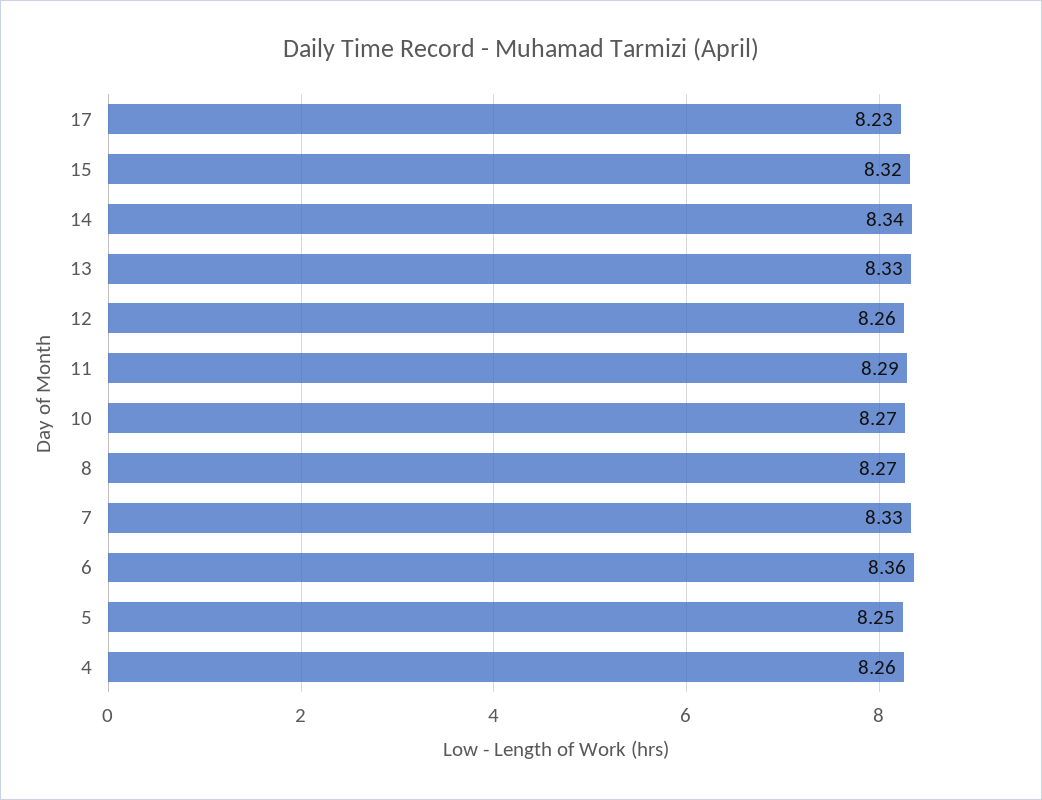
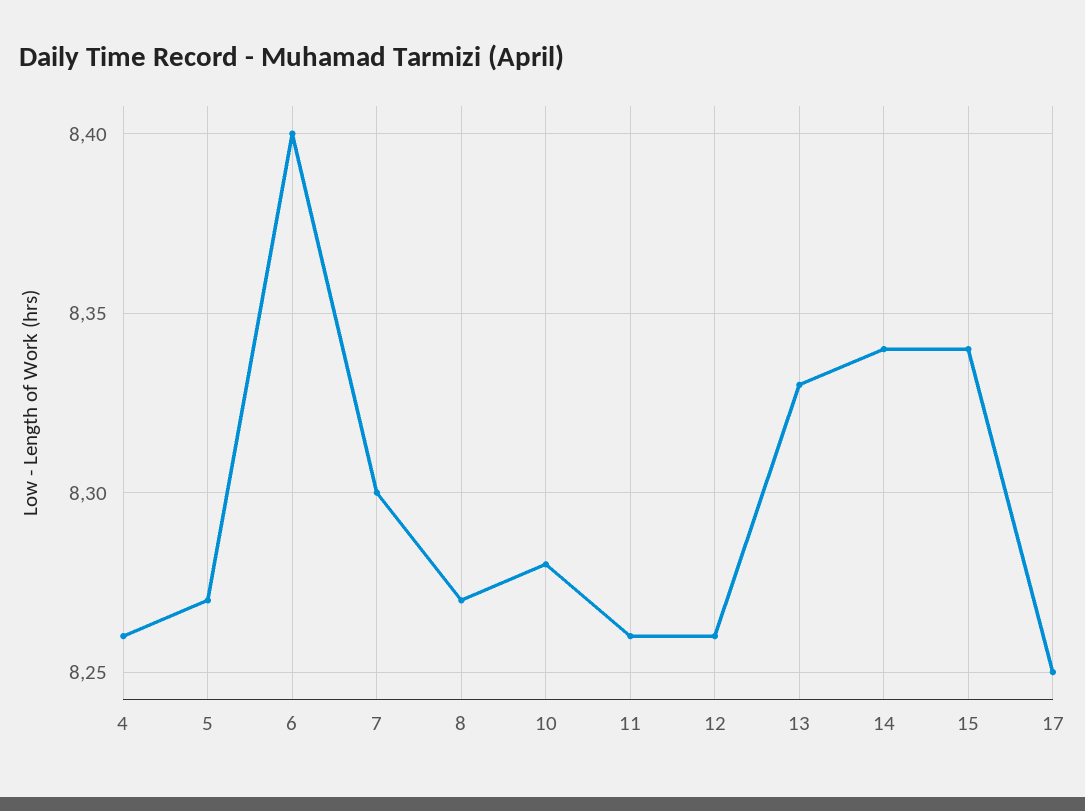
17: 8.23 -> 8.25
15: 8.32 -> 8.34
11: 8.29 -> 8.26
10: 8.27 -> 8.28
7: 8.33 -> 8.3
6: 8.36 -> 8.4
5: 8.25 -> 8.27

